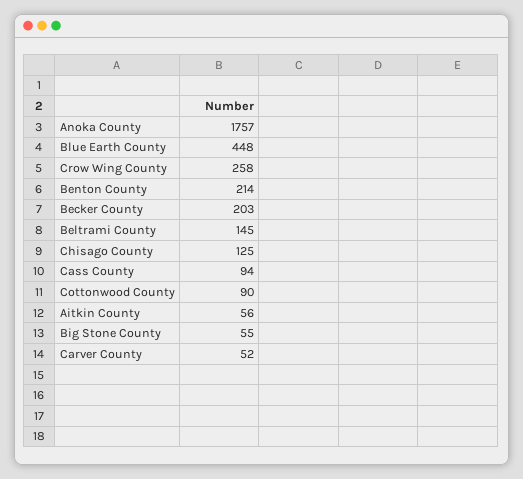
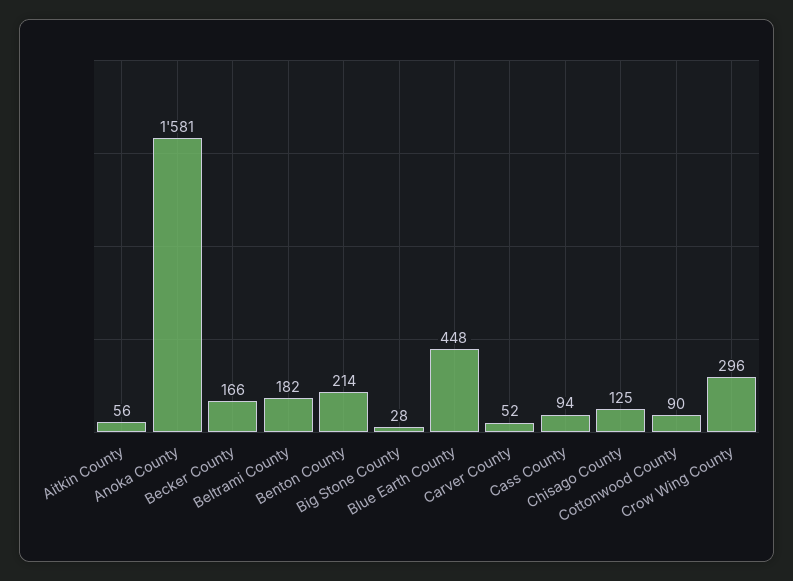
Anoka County: 1757 -> 1581
Crow Wing County: 258 -> 296
Becker County: 203 -> 166
Beltrami County: 145 -> 182
Big Stone County: 55 -> 28

